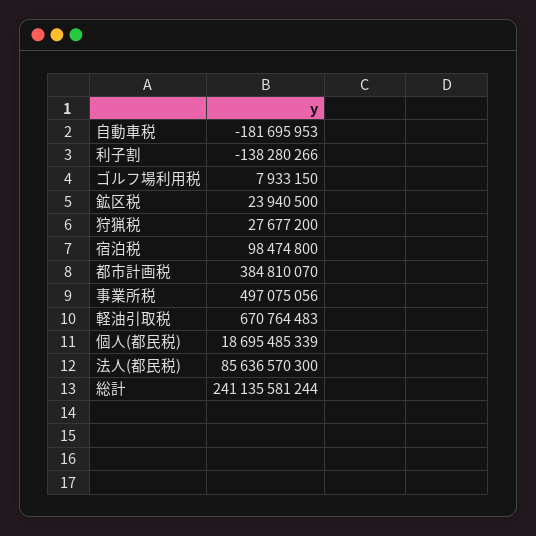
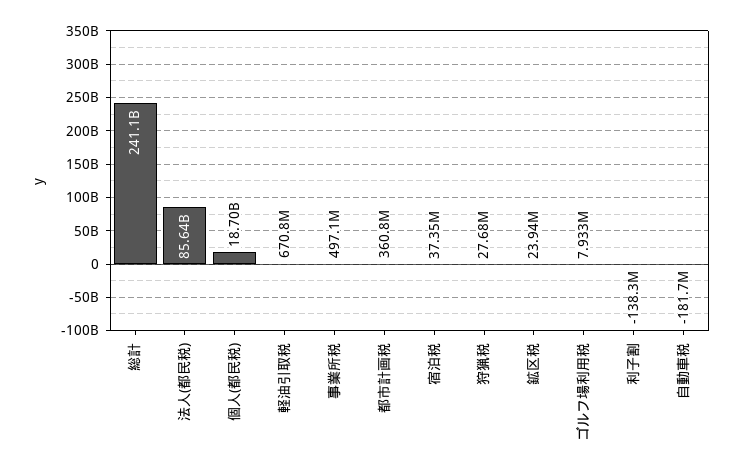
宿泊税: 98474800 -> 37350000
都市計画税: 384810070 -> 360800000

